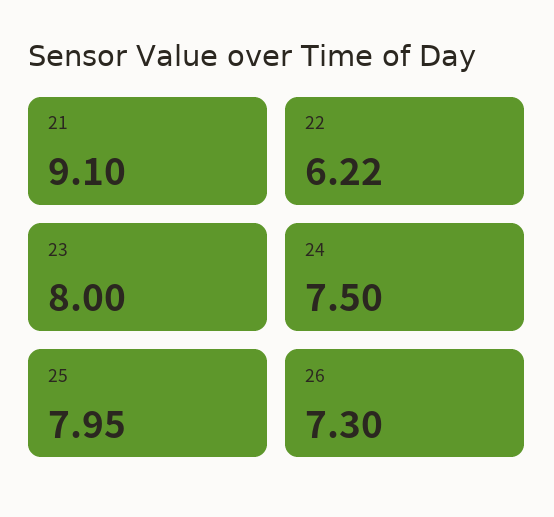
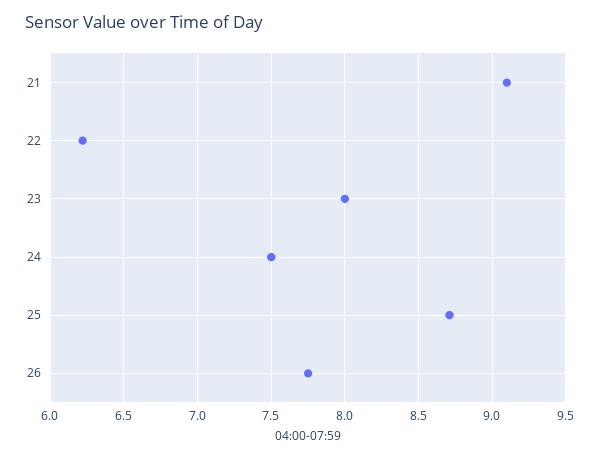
25: 7.95 -> 8.7
26: 7.3 -> 7.75

